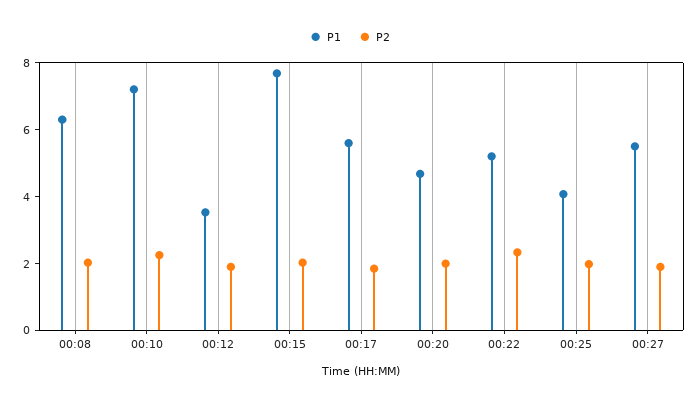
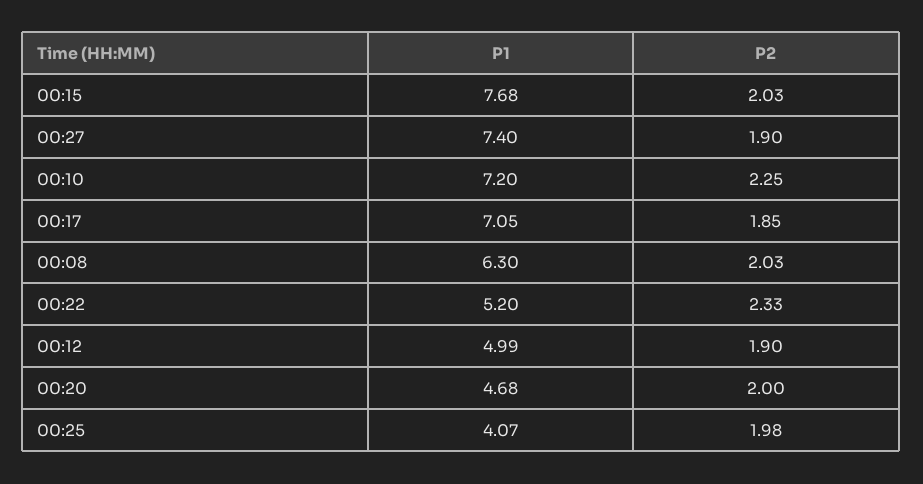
P1, 00:12: 3.5 -> 4.99
P1, 00:17: 5.5 -> 7.05
P1, 00:27: 5.5 -> 7.4

